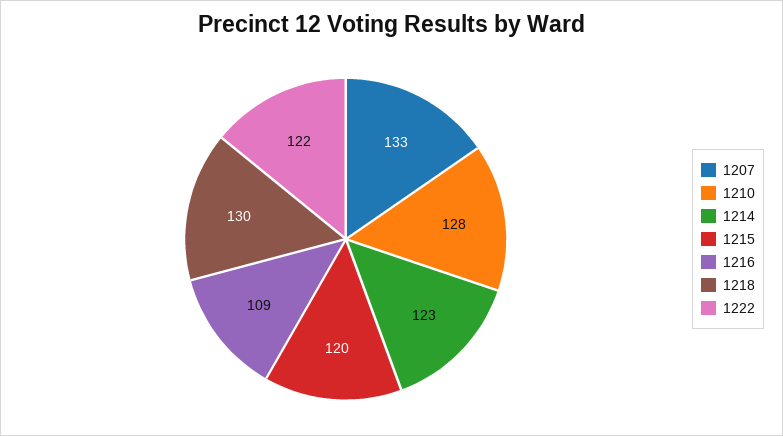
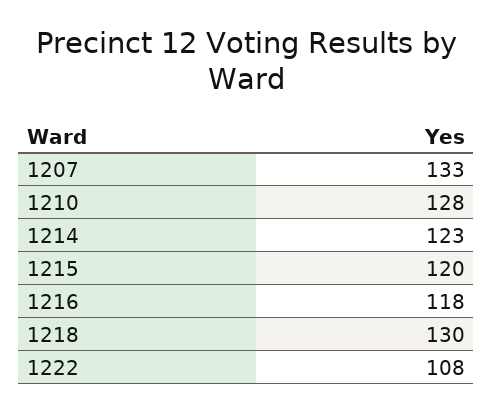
1216: 109 -> 118
1222: 122 -> 108

